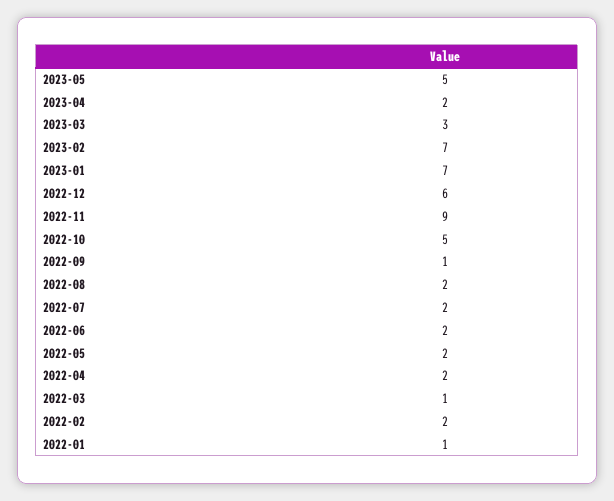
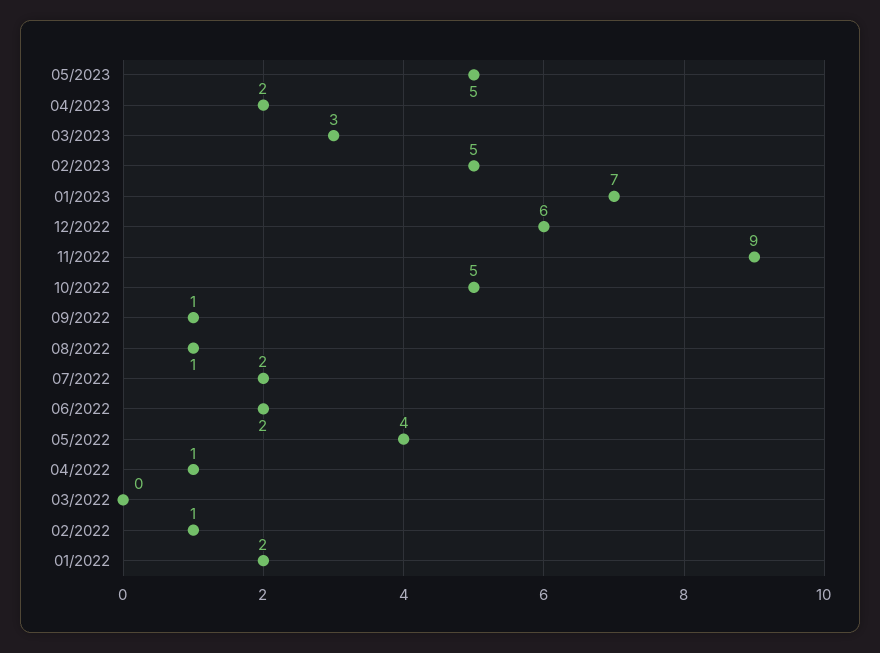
2023-02: 7 -> 5
2022-08: 2 -> 1
2022-05: 2 -> 4
2022-04: 2 -> 1
2022-03: 1 -> 0
2022-02: 2 -> 1
2022-01: 1 -> 2

